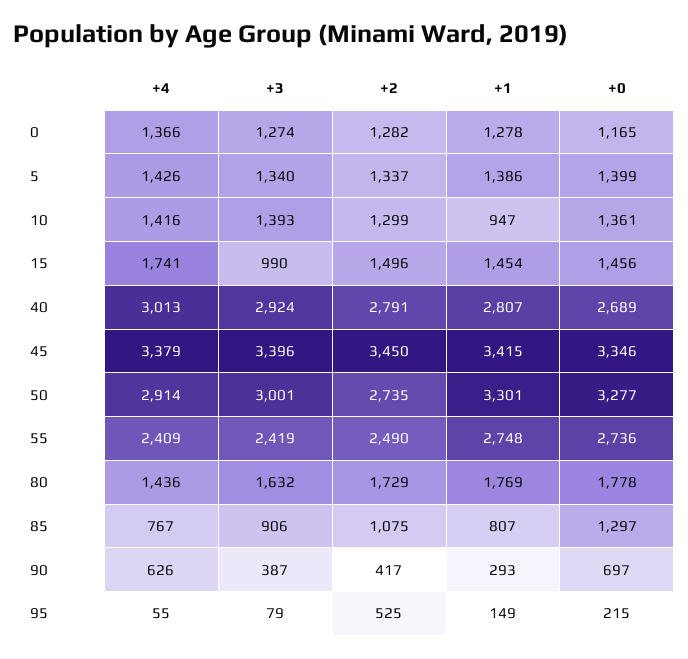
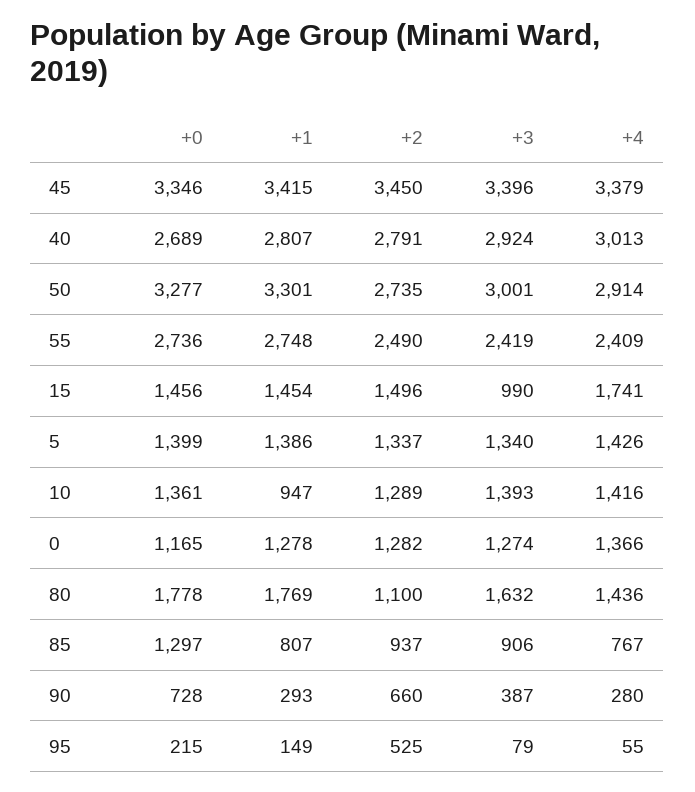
+2, 10: 1299 -> 1289
+2, 80: 1729 -> 1100
+2, 85: 1075 -> 937
+4, 90: 626 -> 280
+2, 90: 417 -> 660
+0, 90: 697 -> 728

